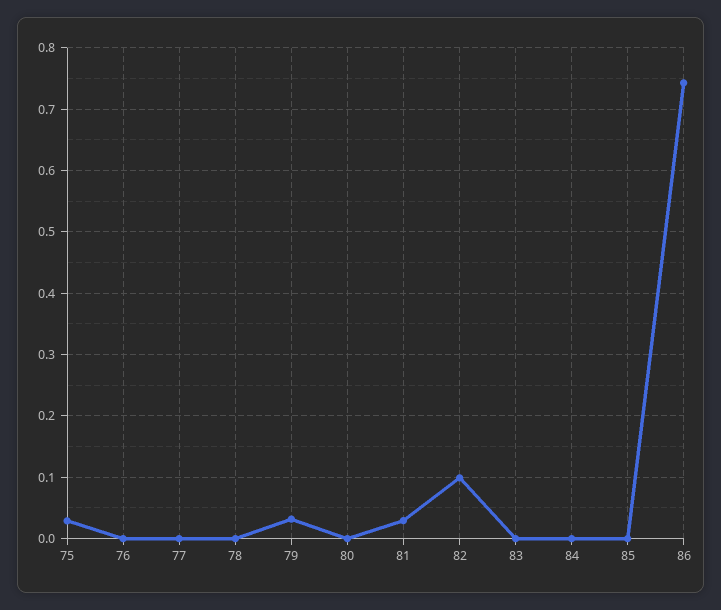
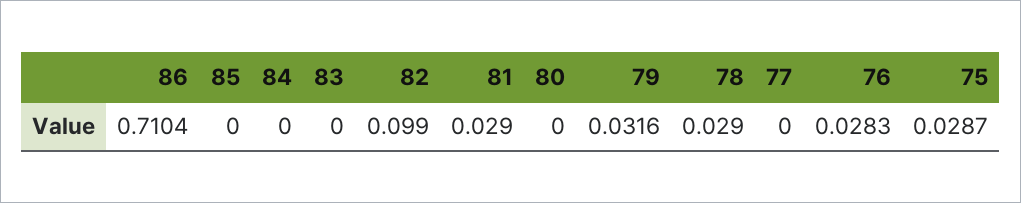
76: 0 -> 0.0283
78: 0 -> 0.029
86: 0.74 -> 0.7104

